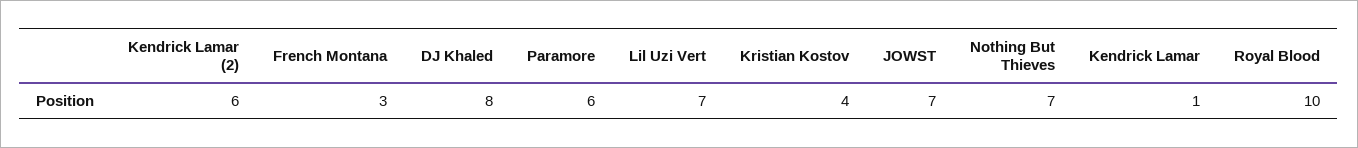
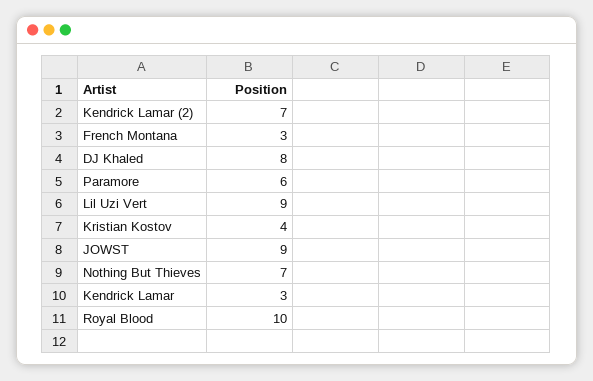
Kendrick Lamar (2): 6 -> 7
Lil Uzi Vert: 7 -> 9
JOWST: 7 -> 9
Kendrick Lamar: 1 -> 3

